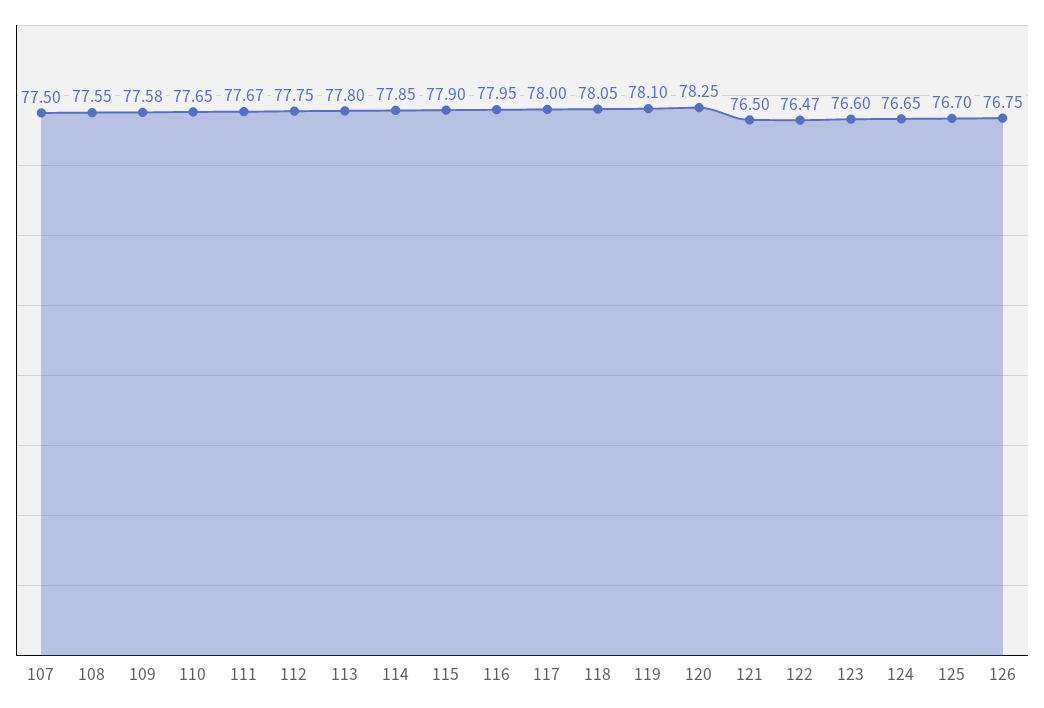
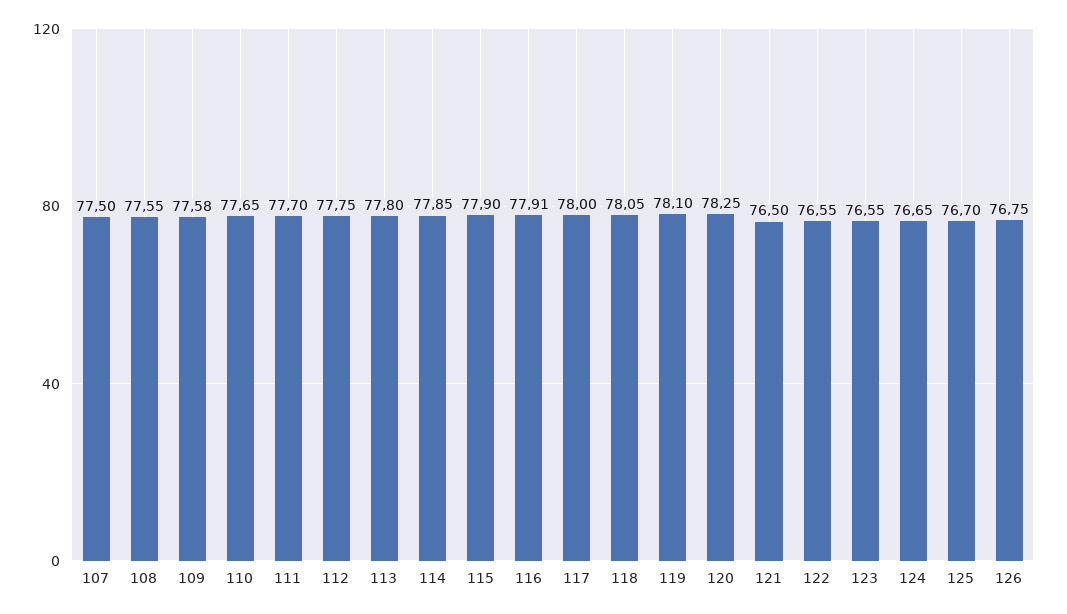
111: 77.67 -> 77.7
116: 77.95 -> 77.91
122: 76.47 -> 76.55
123: 76.6 -> 76.55

